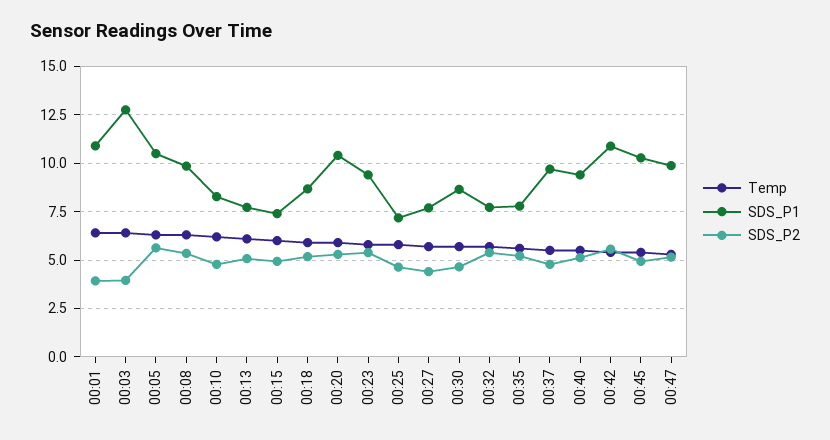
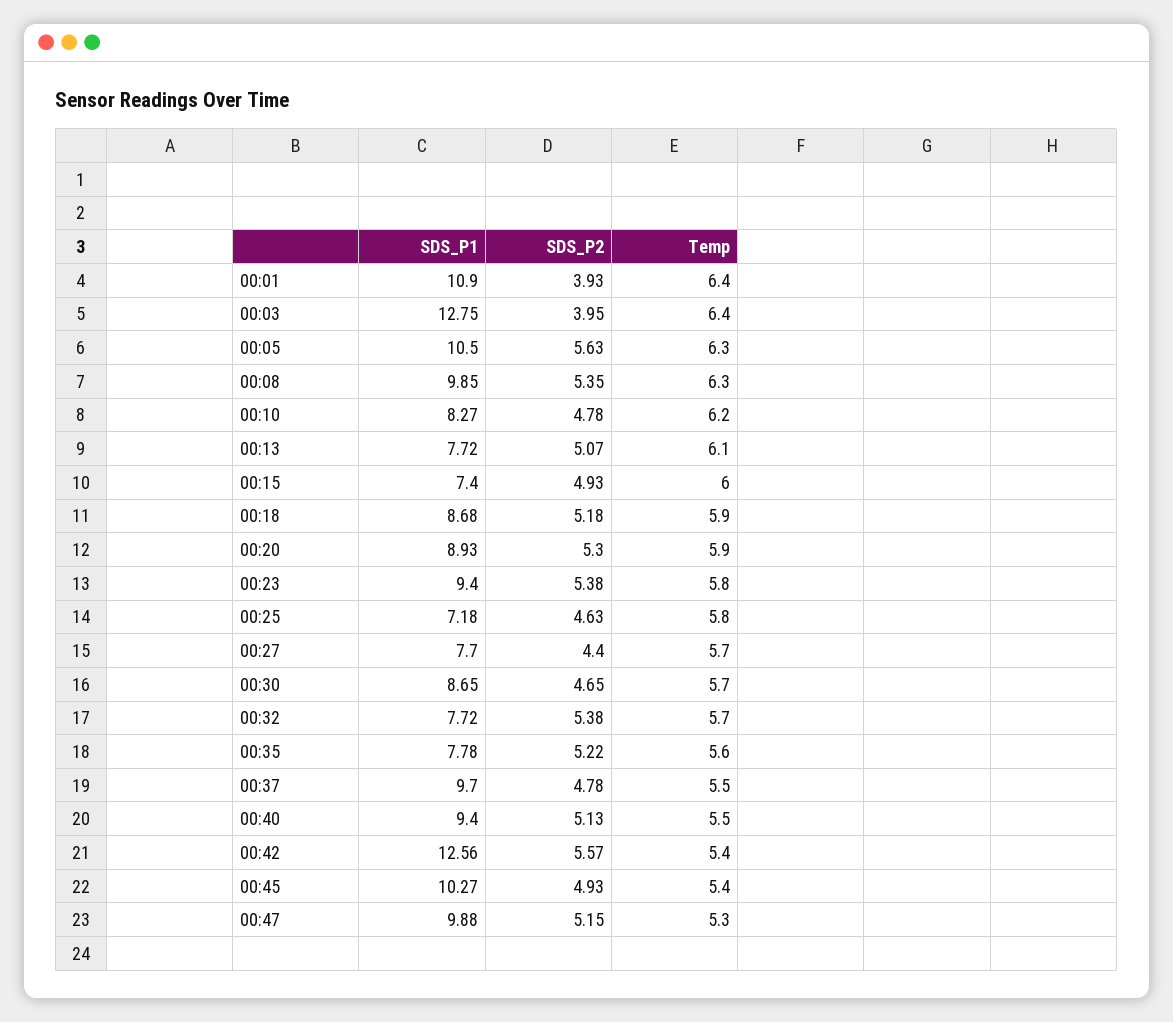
SDS_P1, 00:20: 10.5 -> 8.93
SDS_P1, 00:42: 11 -> 12.56

